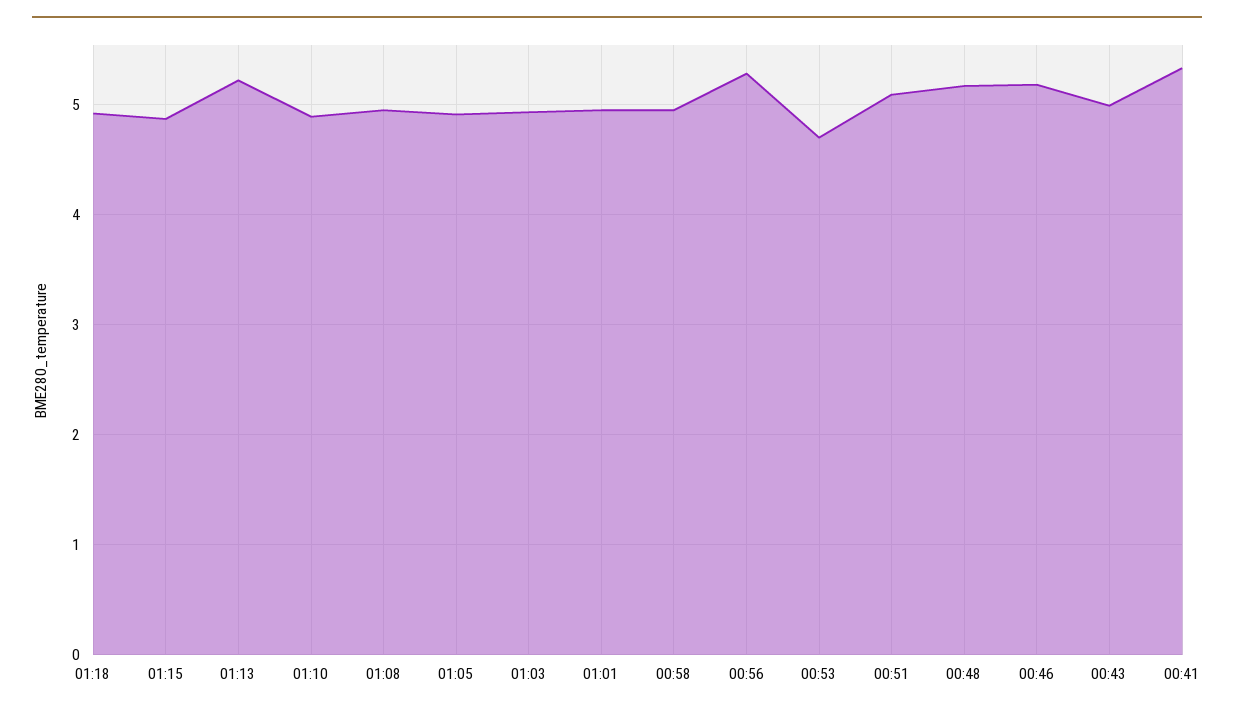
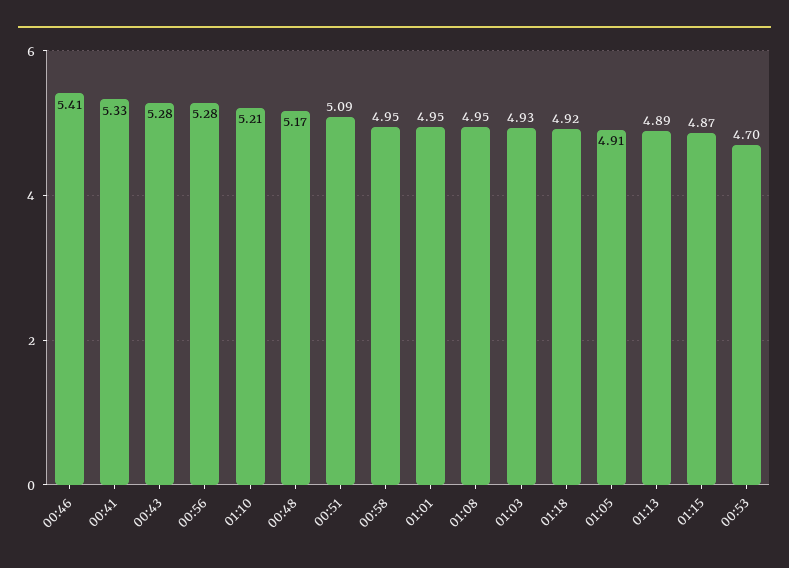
01:13: 5.2 -> 4.89
01:10: 4.9 -> 5.21
00:46: 5.2 -> 5.41
00:43: 5 -> 5.28

